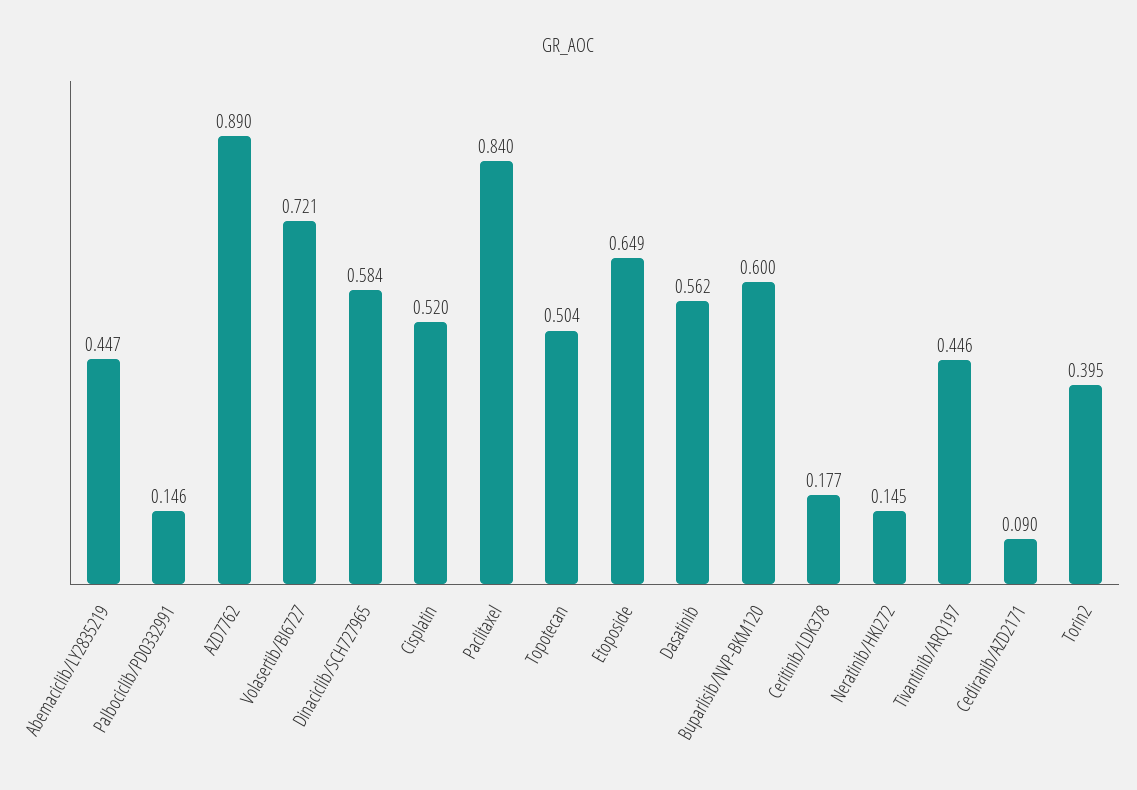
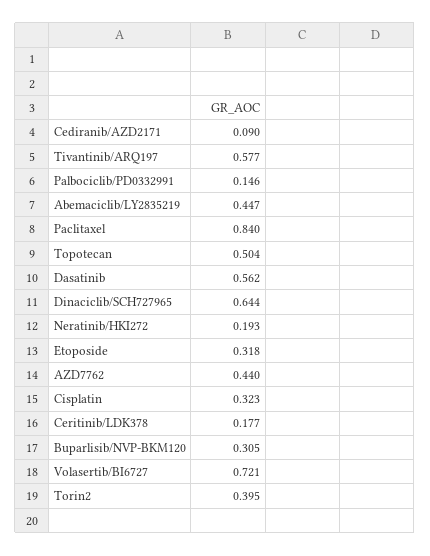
AZD7762: 0.89 -> 0.44
Dinaciclib/SCH727965: 0.584 -> 0.644
Cisplatin: 0.52 -> 0.323
Etoposide: 0.649 -> 0.318
Buparlisib/NVP-BKM120: 0.6 -> 0.305
Neratinib/HKI272: 0.145 -> 0.193
Tivantinib/ARQ197: 0.446 -> 0.577

